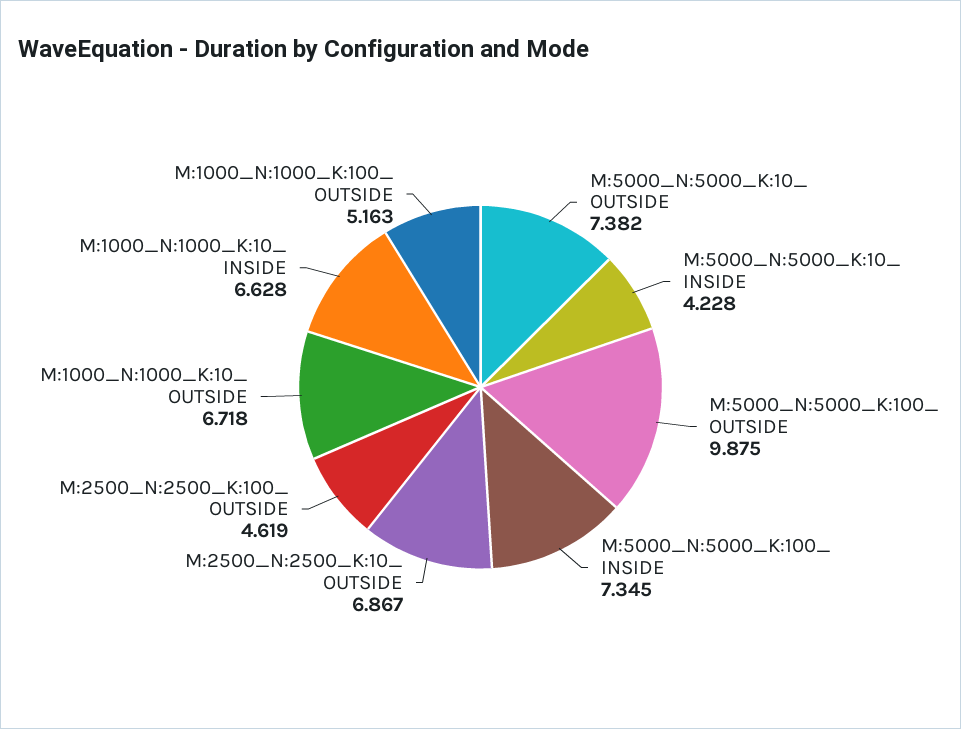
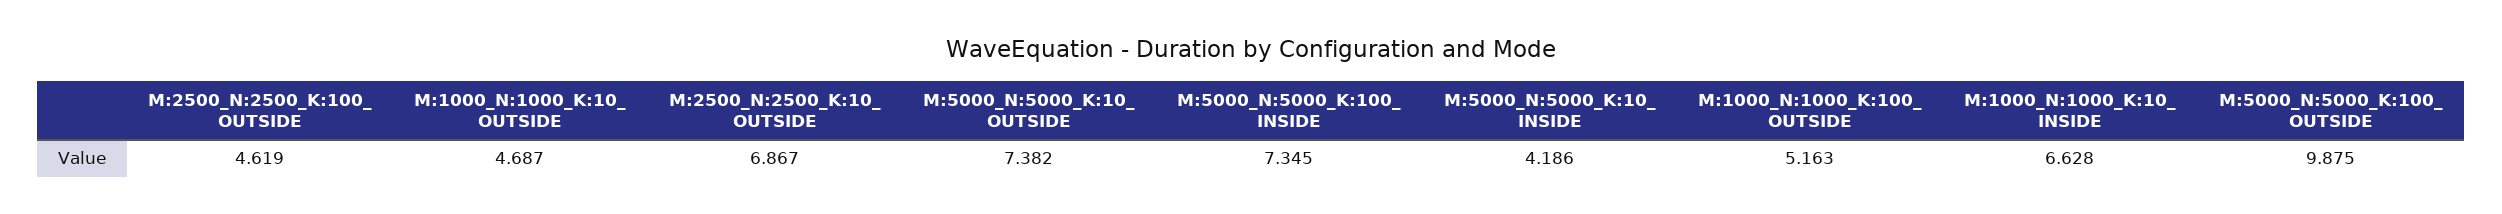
M:5000_N:5000_K:10_ INSIDE: 4.228 -> 4.186
M:1000_N:1000_K:10_ OUTSIDE: 6.718 -> 4.687

